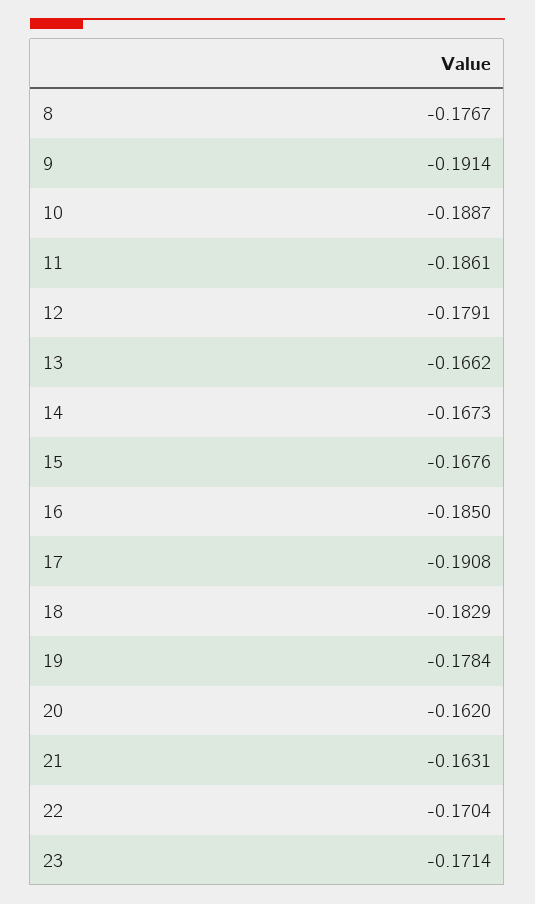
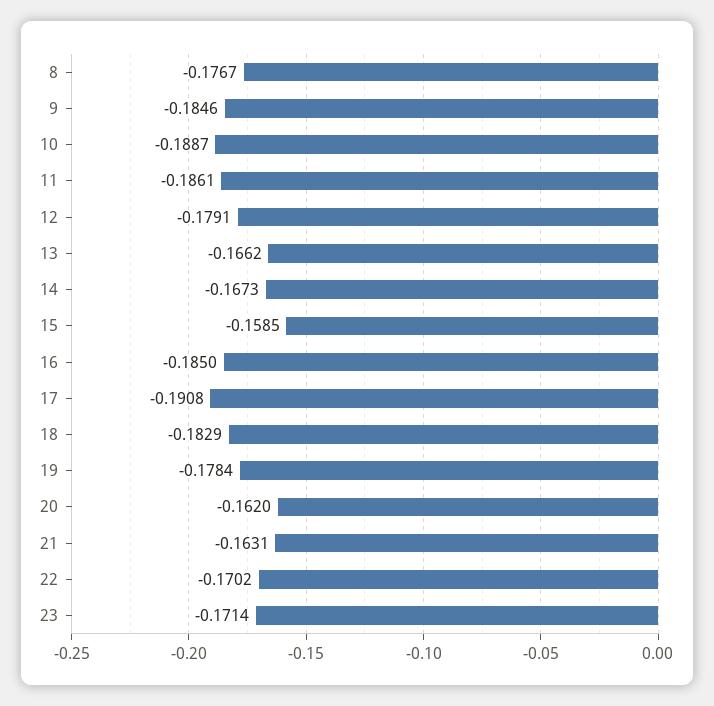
9: -0.1914 -> -0.1846
15: -0.1676 -> -0.1585
22: -0.1704 -> -0.1702

